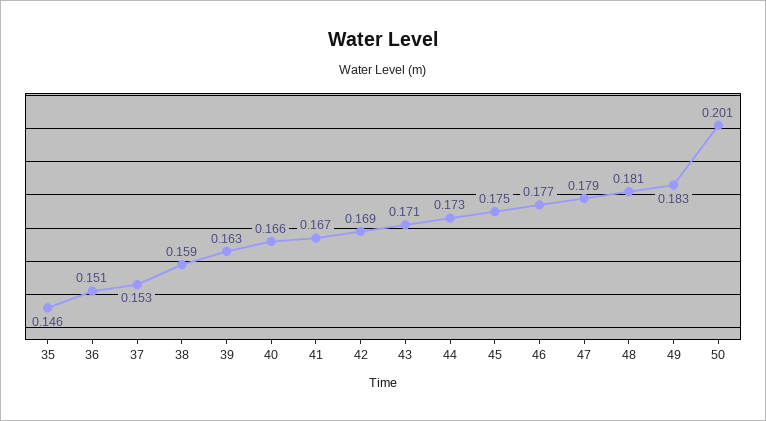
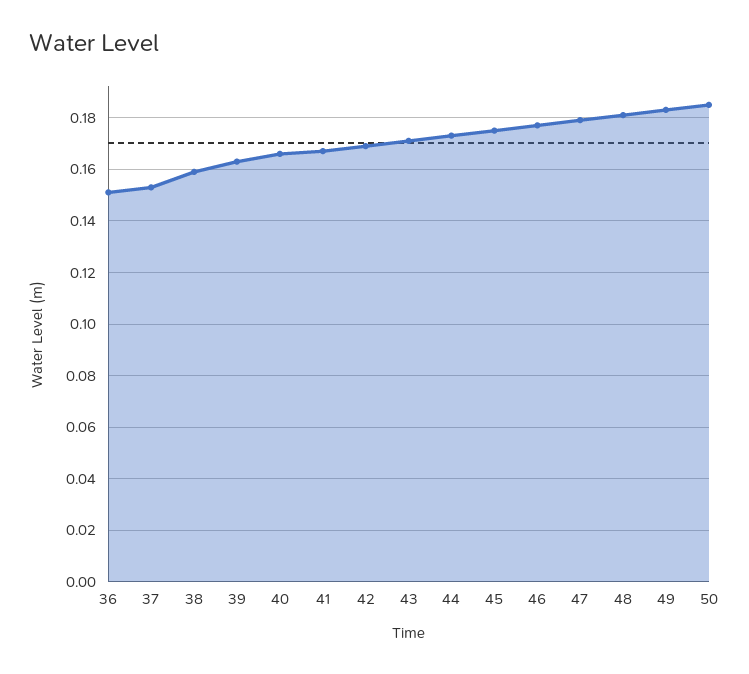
35: 0.146 -> none
50: 0.201 -> 0.185

